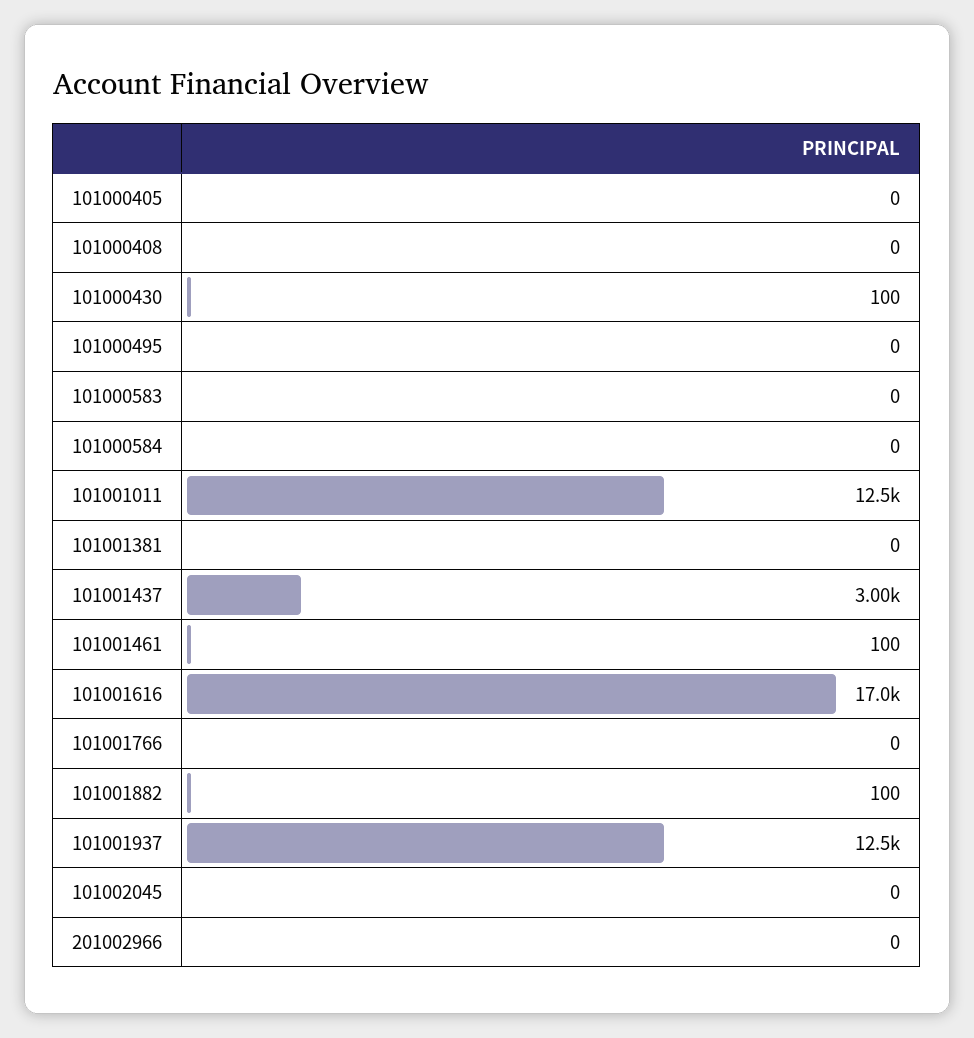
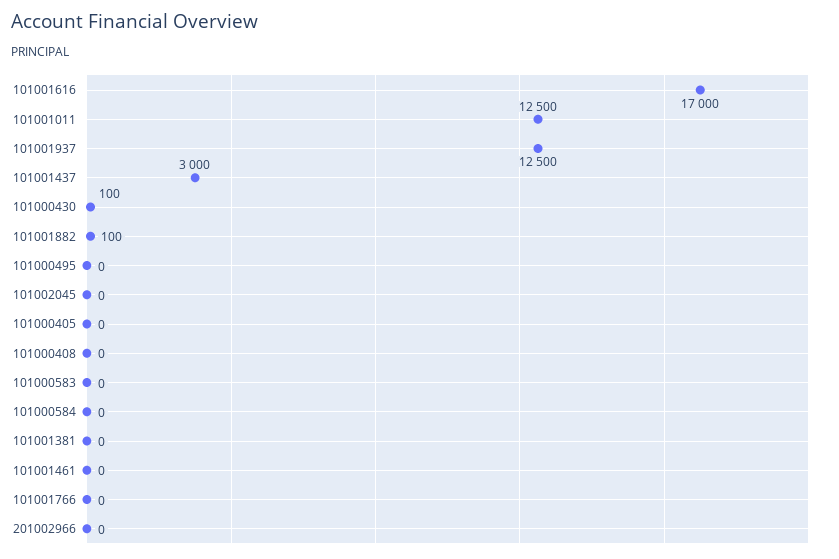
101001461: 100 -> 0

